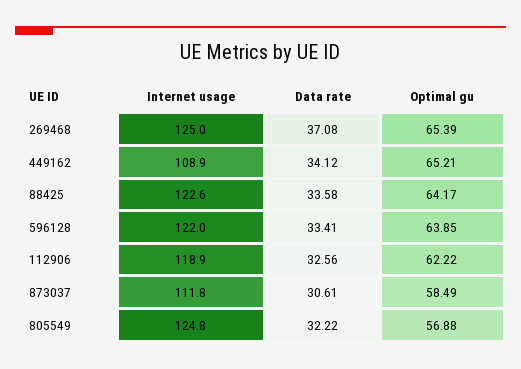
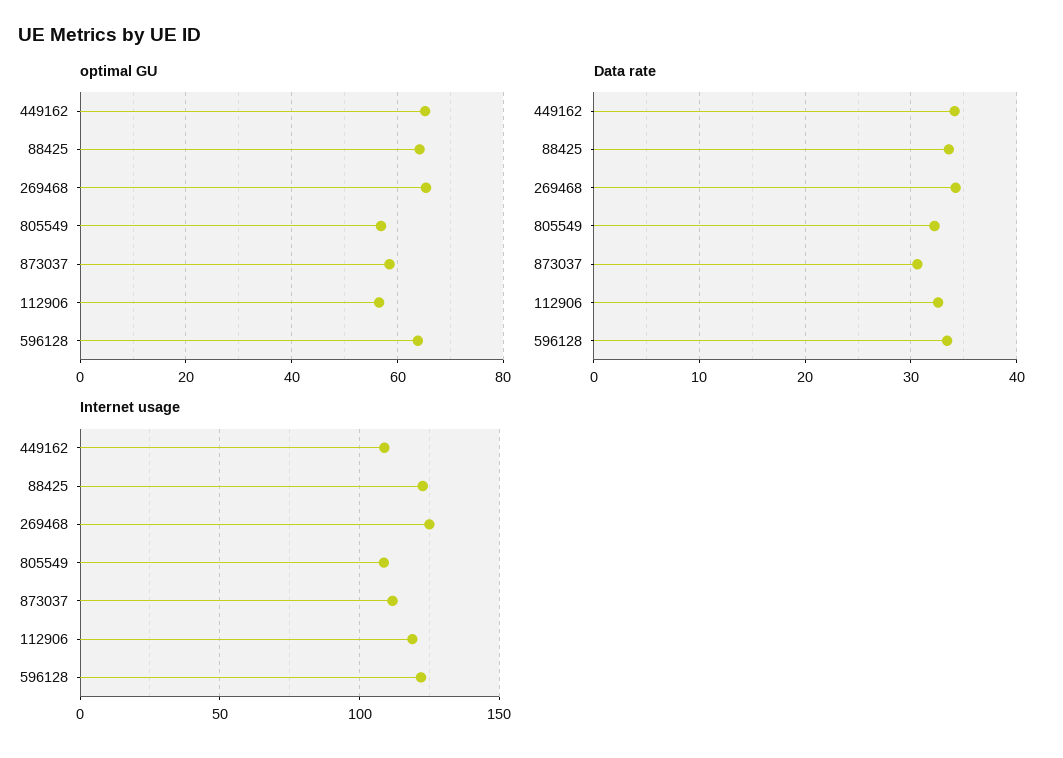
Data rate, 269468: 37.08 -> 34
Optimal gu, 112906: 62.22 -> 56
Internet usage, 805549: 124.8 -> 110

